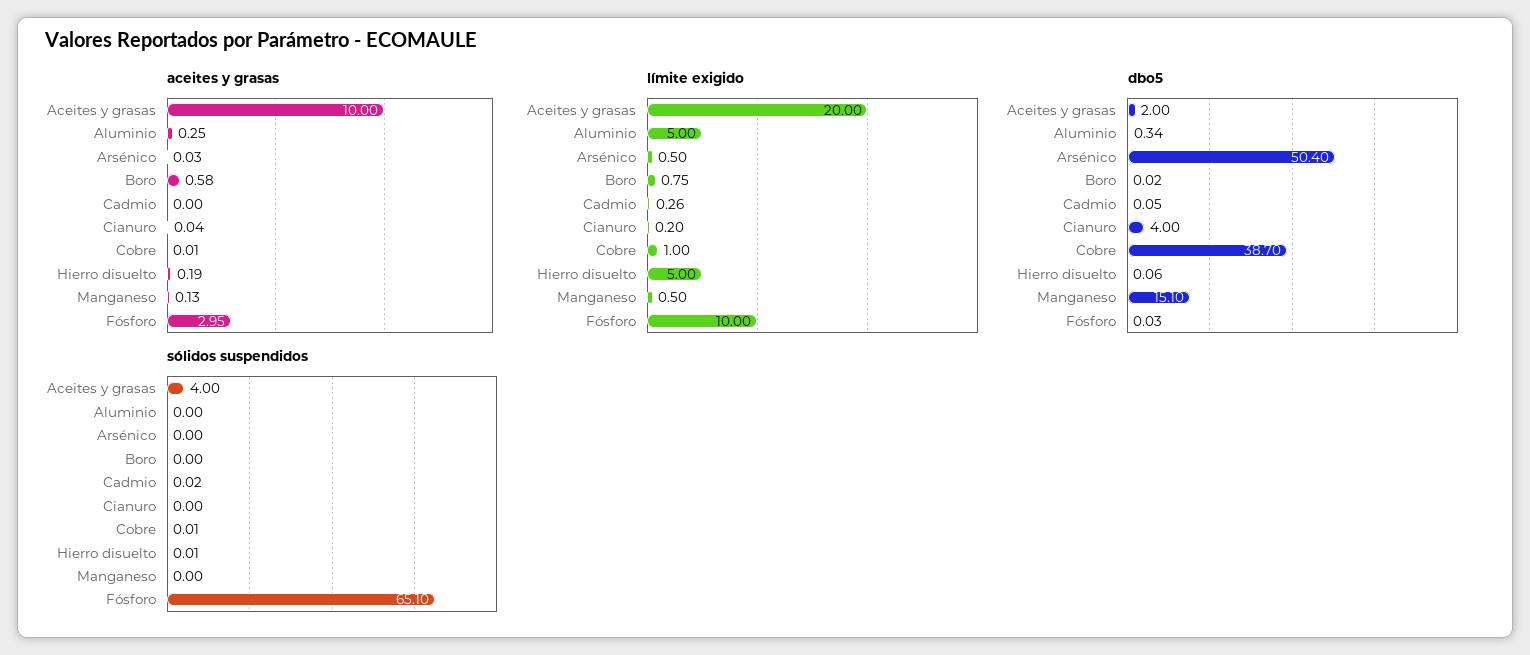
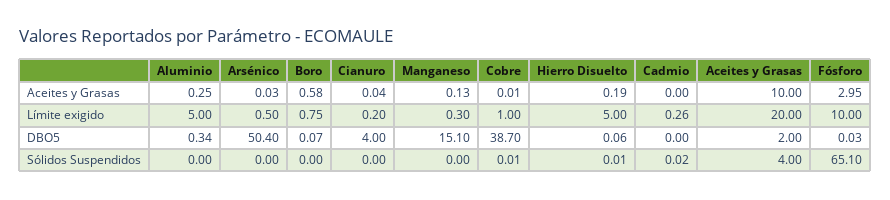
límite exigido, Manganeso: 0.5 -> 0.3
dbo5, Boro: 0.02 -> 0.07
dbo5, Cadmio: 0.05 -> 0

